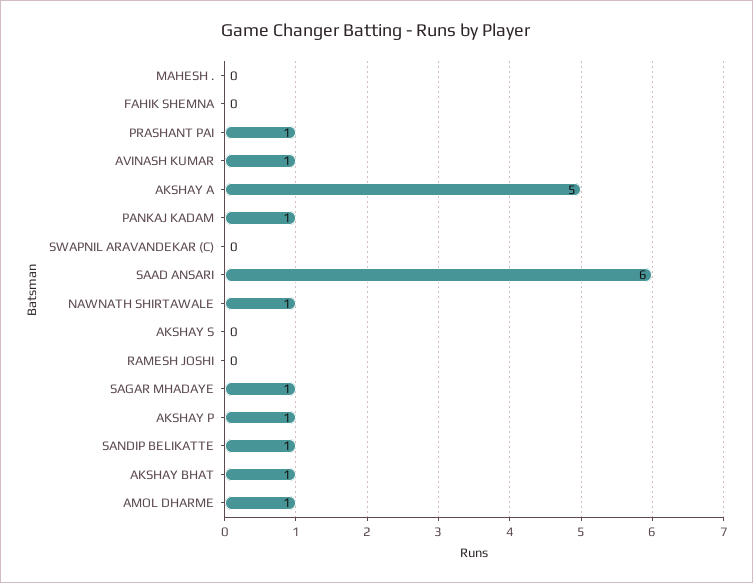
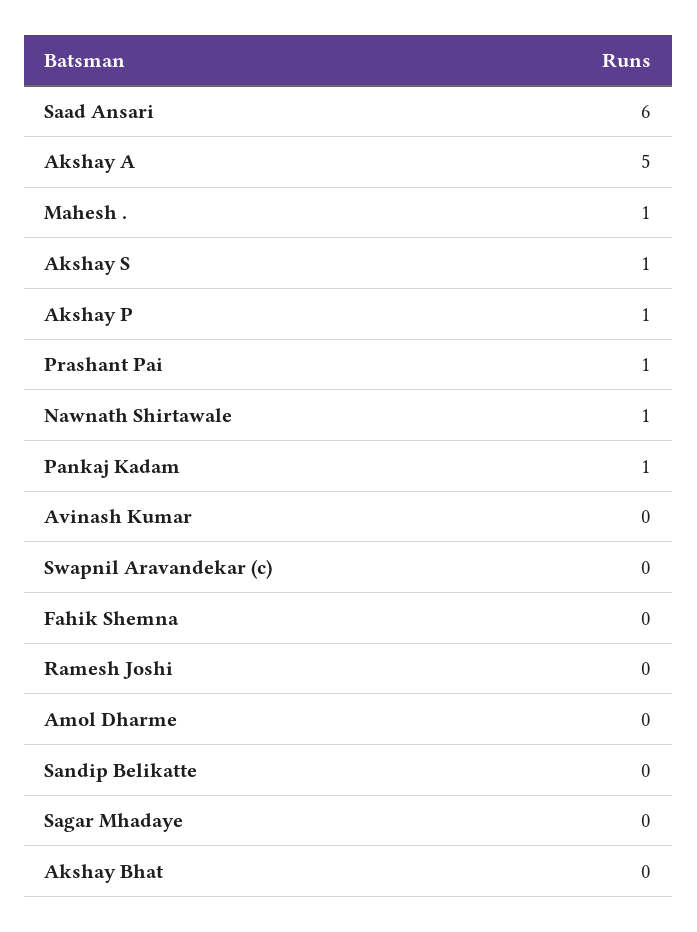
MAHESH .: 0 -> 1
AVINASH KUMAR: 1 -> 0
AKSHAY S: 0 -> 1
SAGAR MHADAYE: 1 -> 0
SANDIP BELIKATTE: 1 -> 0
AKSHAY BHAT: 1 -> 0
AMOL DHARME: 1 -> 0

